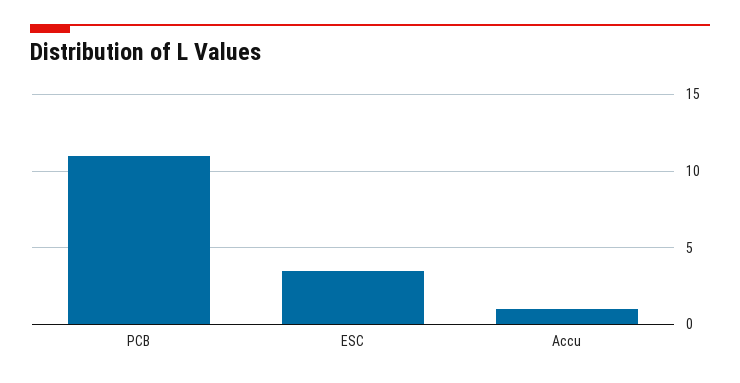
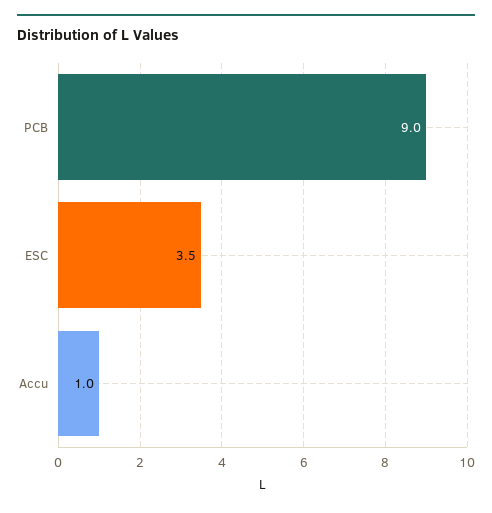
PCB: 11 -> 9

